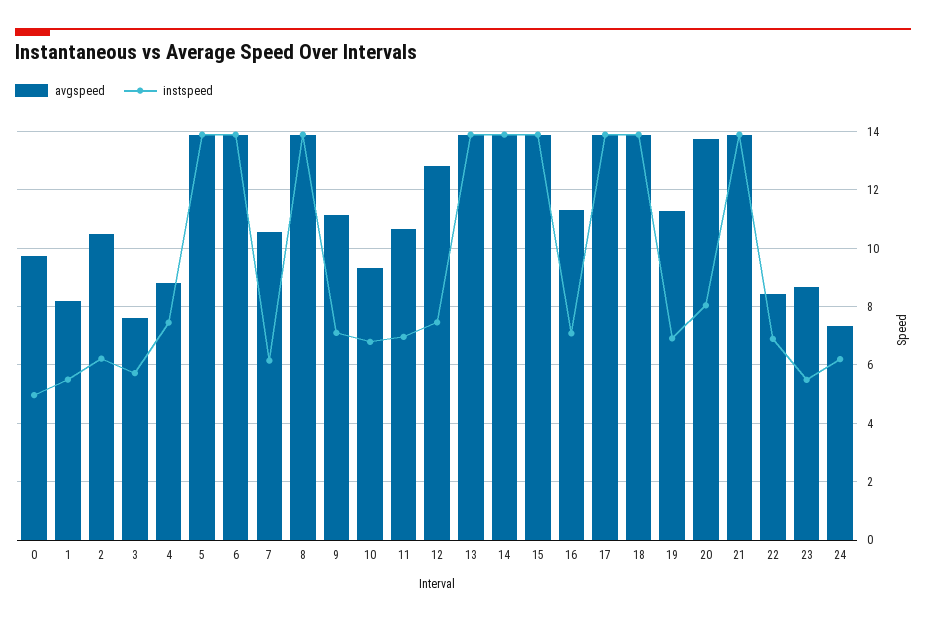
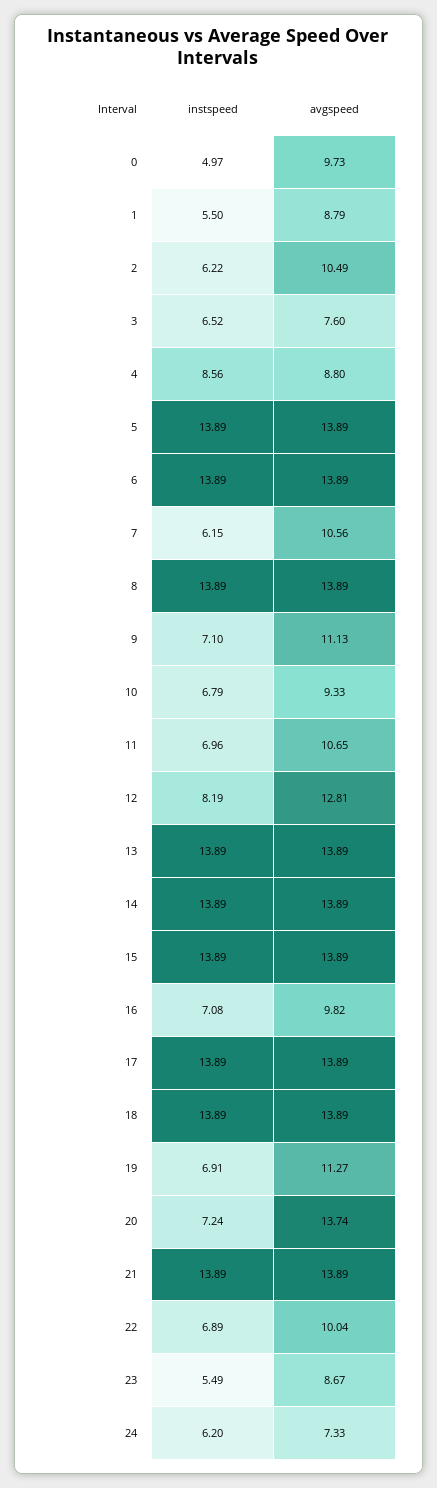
avgspeed, 1: 8.25 -> 8.79
instspeed, 3: 5.75 -> 6.52
instspeed, 4: 7.5 -> 8.56
instspeed, 12: 7.5 -> 8.19
avgspeed, 16: 11.25 -> 9.82
instspeed, 20: 8 -> 7.24
avgspeed, 22: 8.5 -> 10.04

